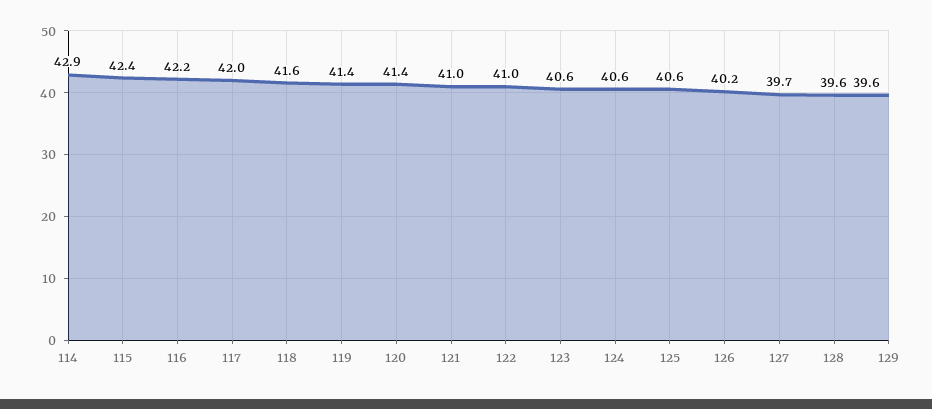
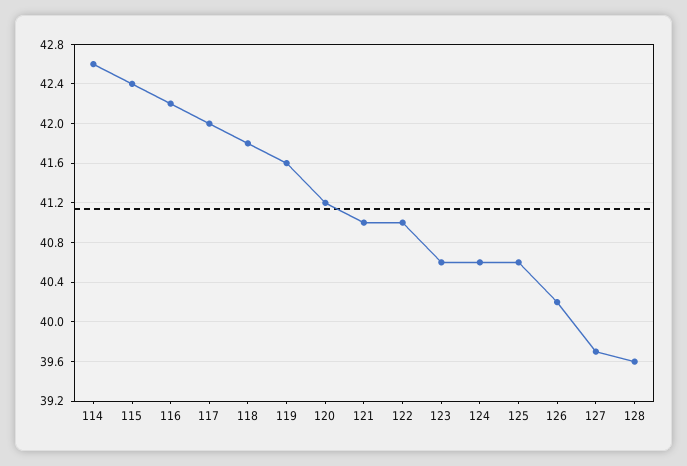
114: 42.9 -> 42.6
118: 41.6 -> 41.8
119: 41.4 -> 41.6
120: 41.4 -> 41.2
129: 39.6 -> none

